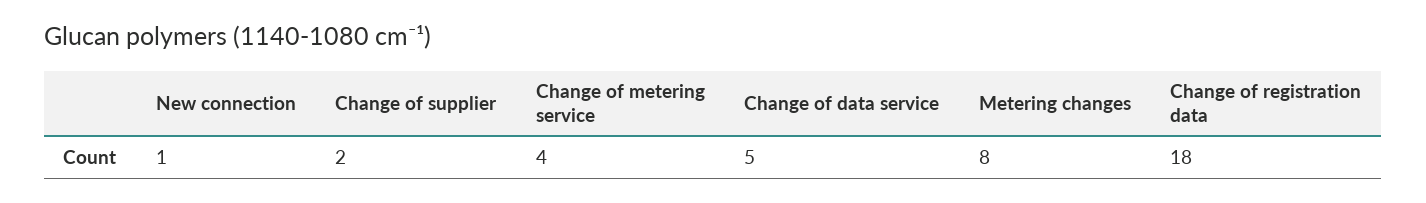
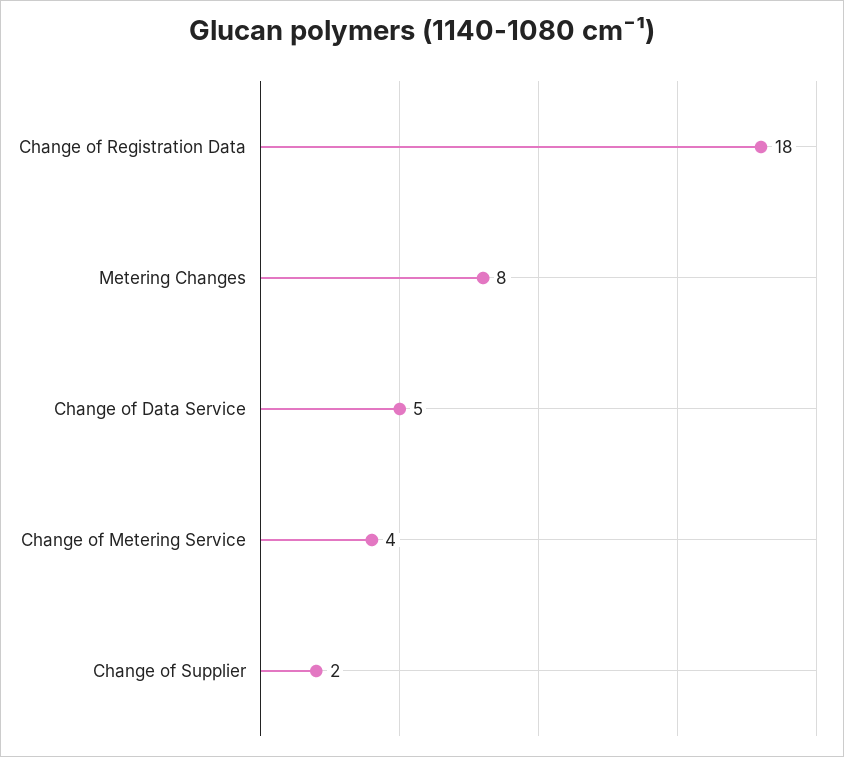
New connection: 1 -> none

